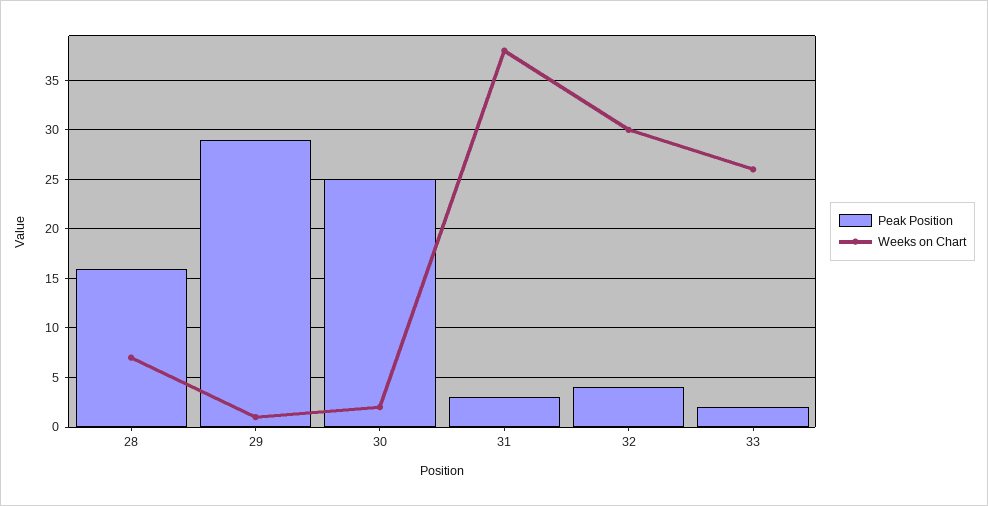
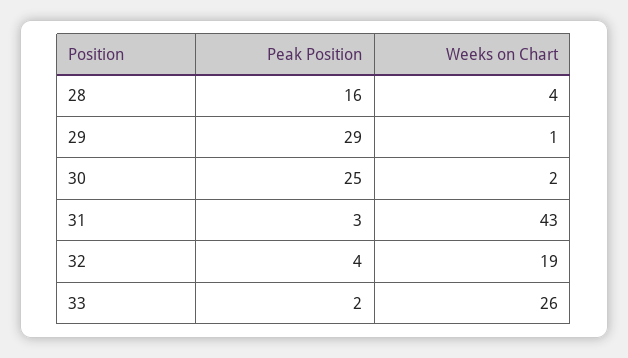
Weeks on Chart, 28: 7 -> 4
Weeks on Chart, 31: 38 -> 43
Weeks on Chart, 32: 30 -> 19

